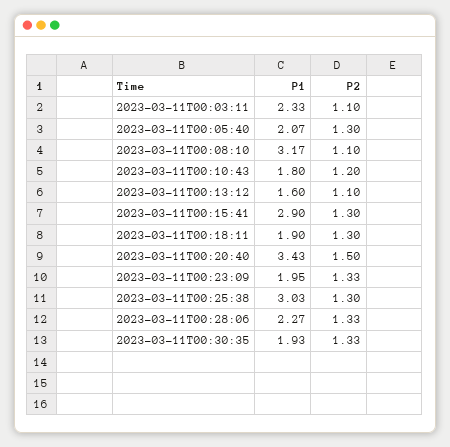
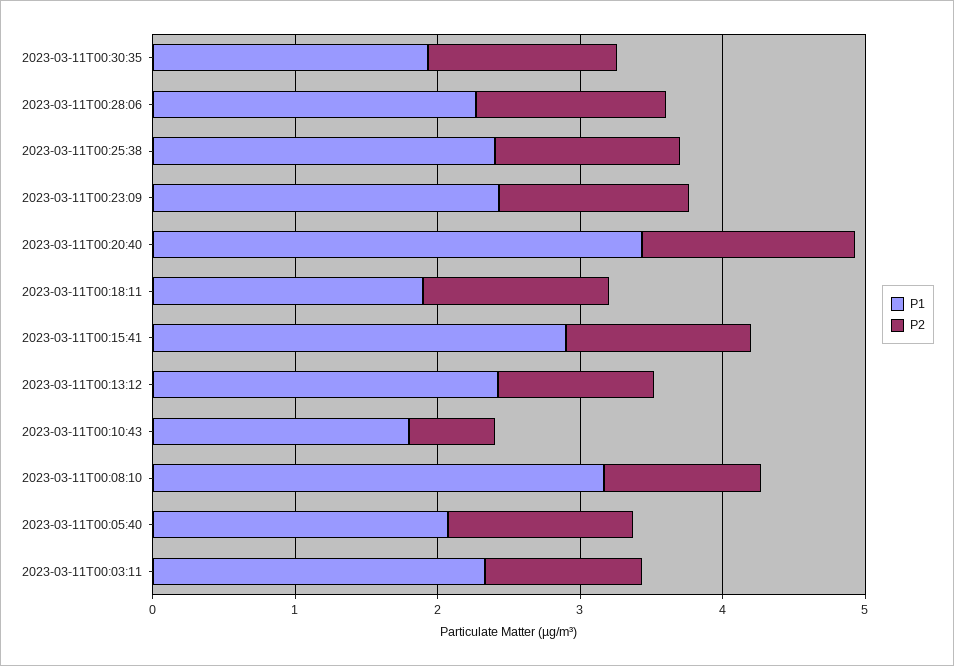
P2, 2023-03-11T00:10:43: 1.2 -> 0.6
P1, 2023-03-11T00:13:12: 1.6 -> 2.4
P1, 2023-03-11T00:23:09: 1.95 -> 2.4
P1, 2023-03-11T00:25:38: 3.03 -> 2.4

